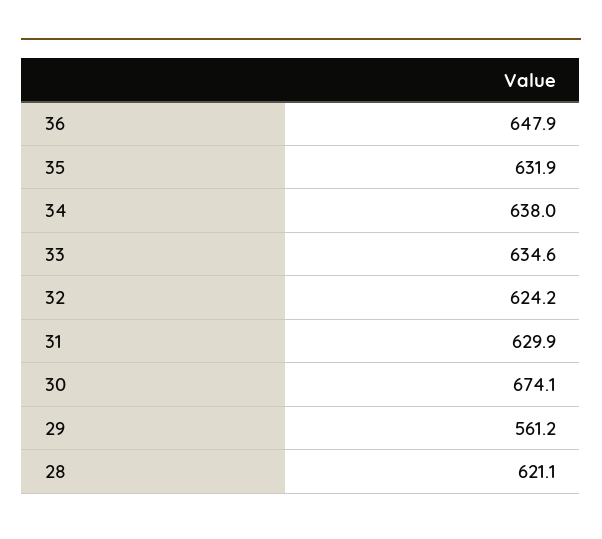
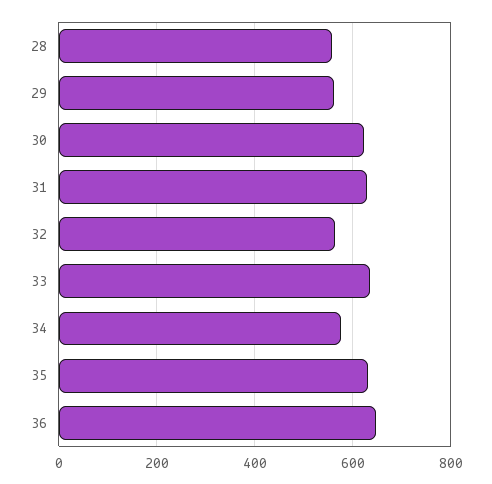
34: 638 -> 580
32: 624.2 -> 560
30: 674.1 -> 620
28: 621.1 -> 560

